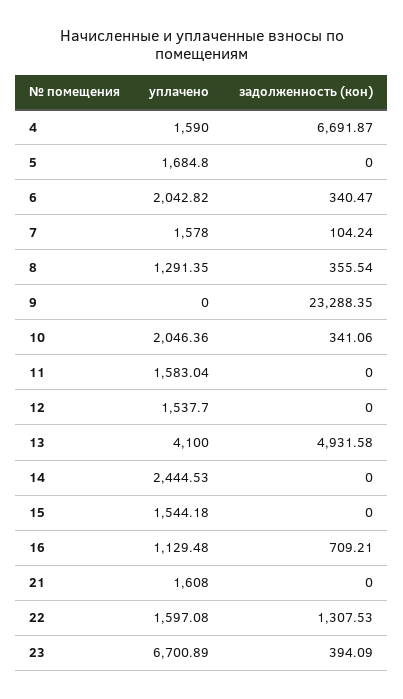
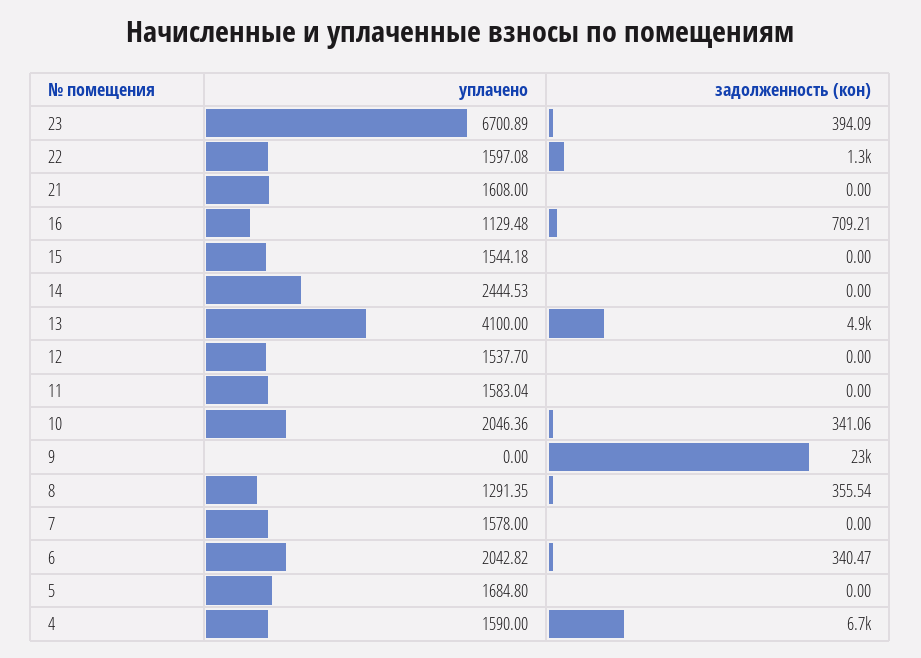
задолженность (кон), 7: 104.24 -> 0

